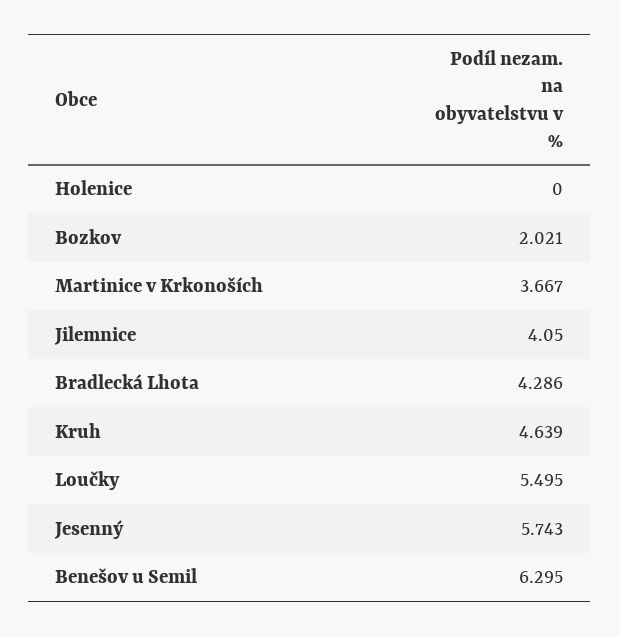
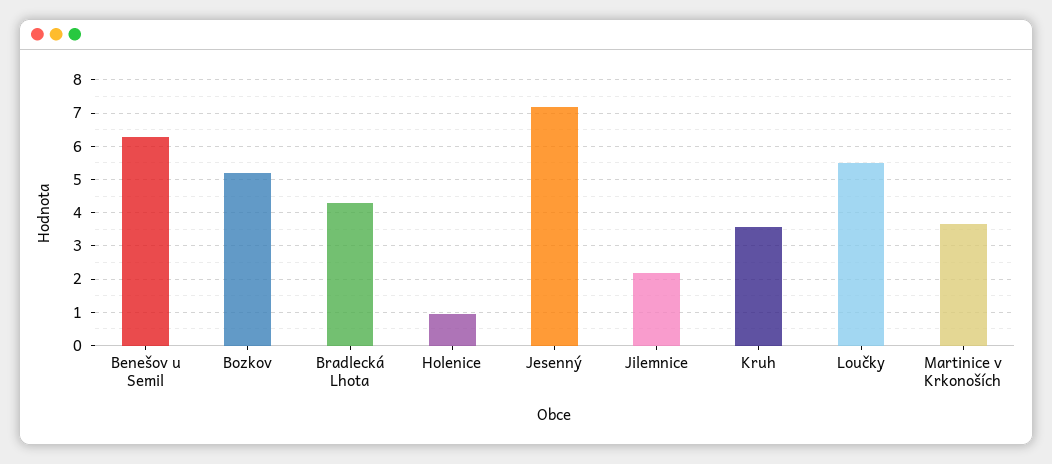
Holenice: 0 -> 1
Bozkov: 2.021 -> 5.2
Jilemnice: 4.05 -> 2.2
Kruh: 4.639 -> 3.6
Jesenný: 5.743 -> 7.2

